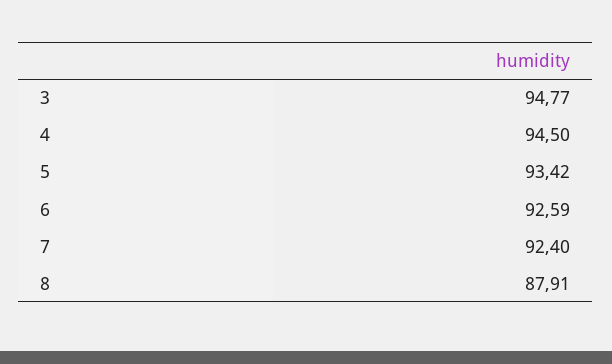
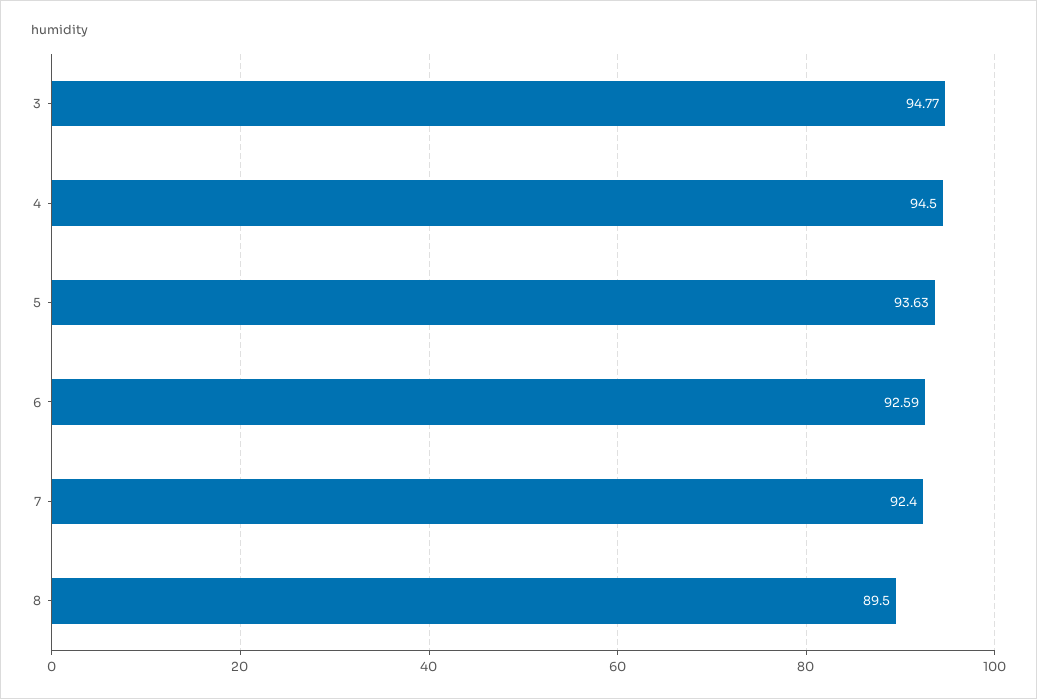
5: 93.42 -> 93.63
8: 87.91 -> 89.5

